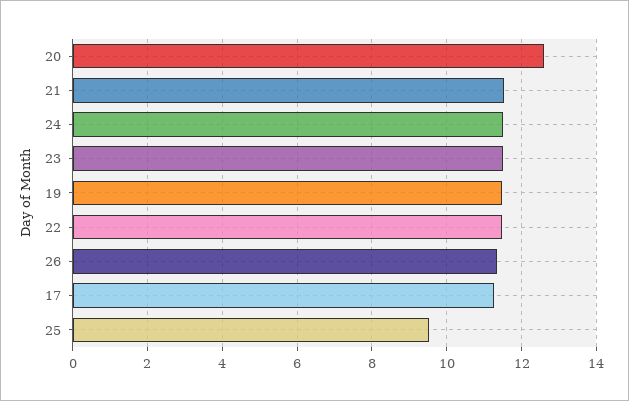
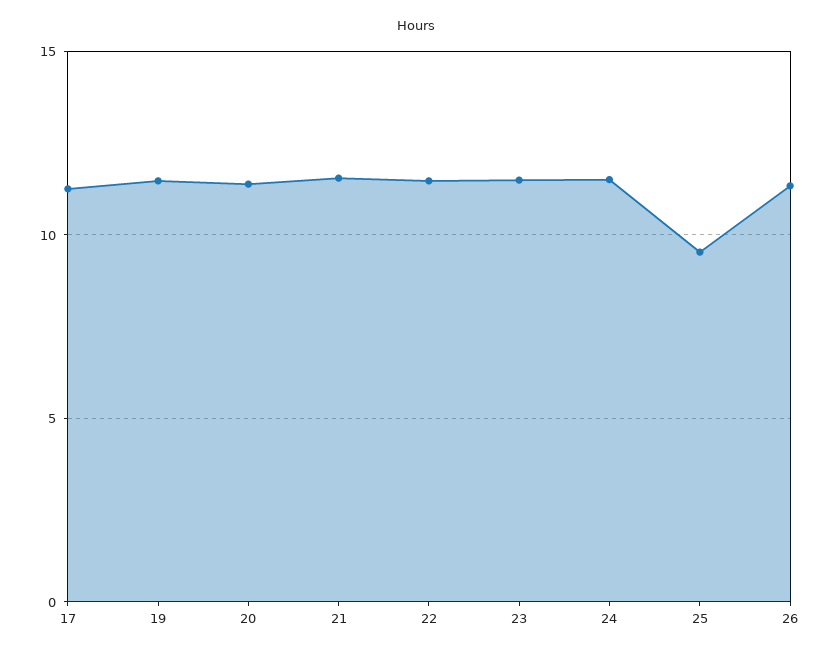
20: 12.6 -> 11.5

